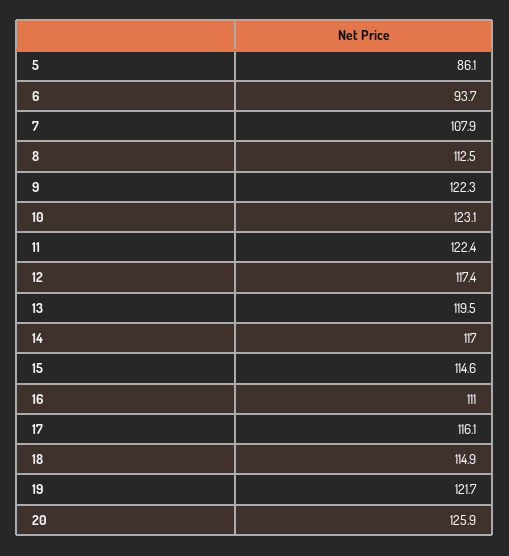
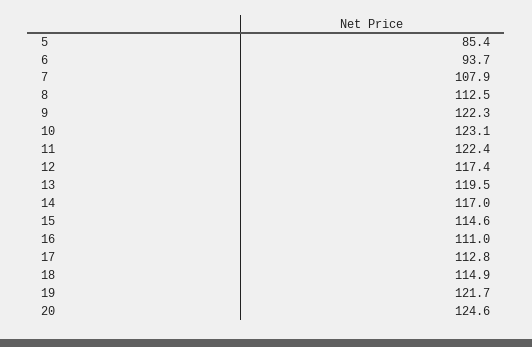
5: 86.1 -> 85.4
17: 116.1 -> 112.8
20: 125.9 -> 124.6

